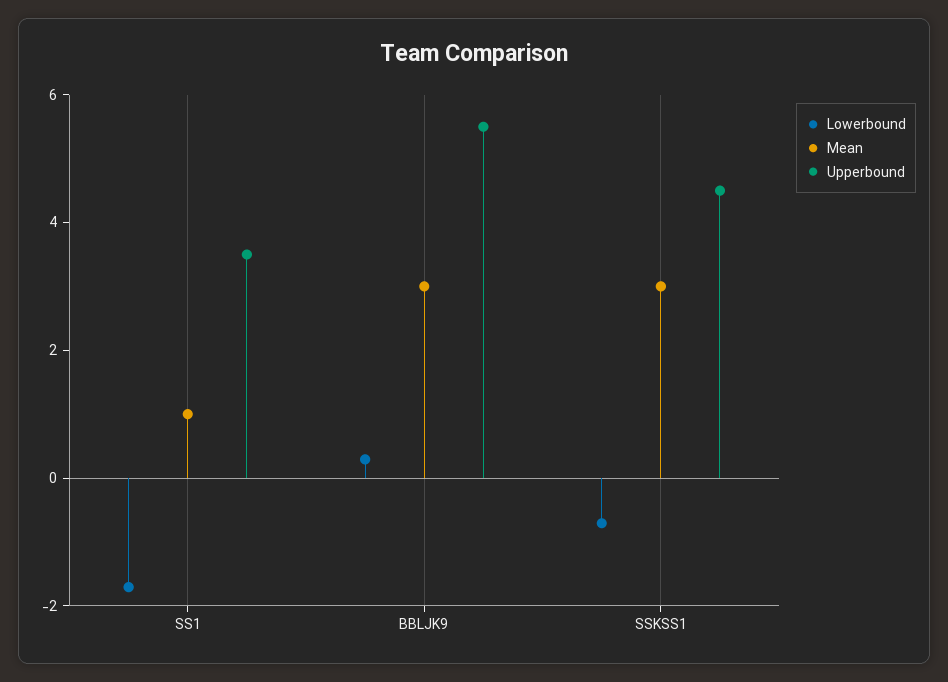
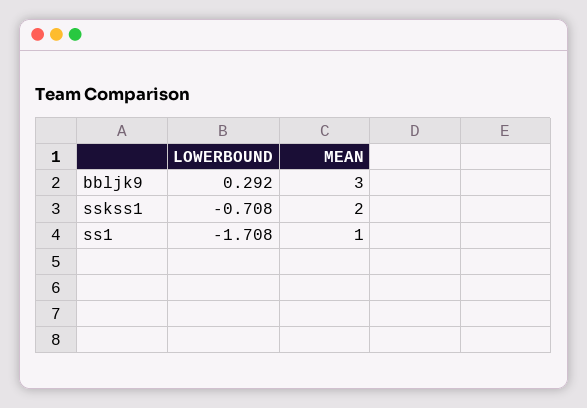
Upperbound, SS1: 3.5 -> none
Upperbound, BBLJK9: 5.5 -> none
Mean, SSKSS1: 3 -> 2
Upperbound, SSKSS1: 4.5 -> none

